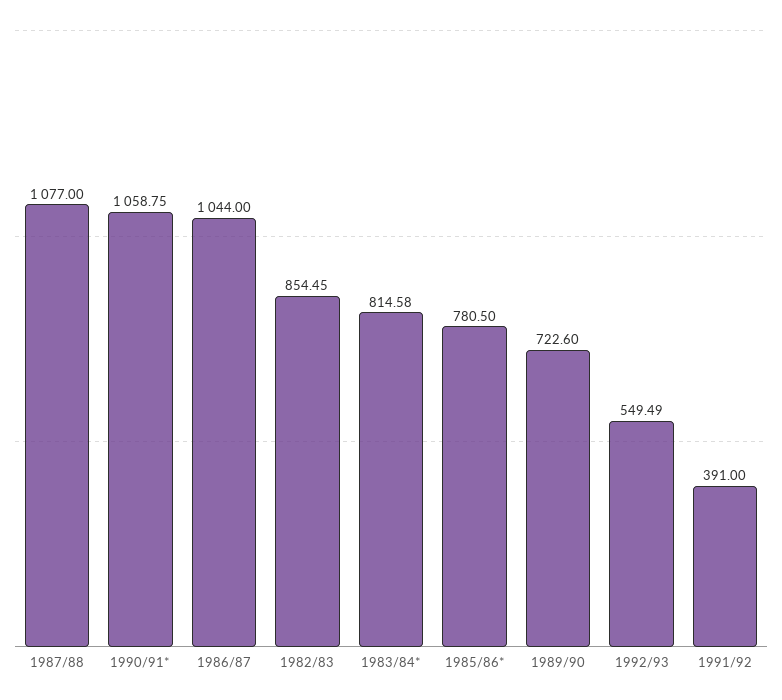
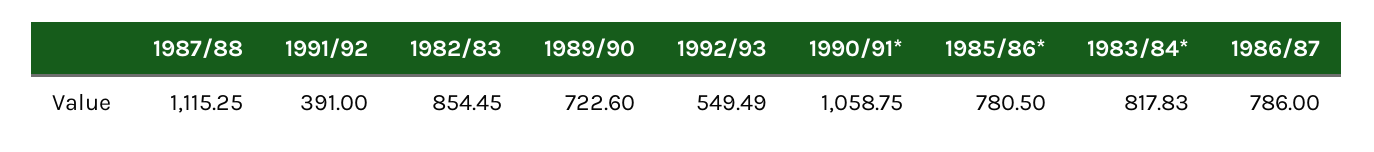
1987/88: 1077 -> 1115.25
1986/87: 1044 -> 786
1983/84*: 814.58 -> 817.83

